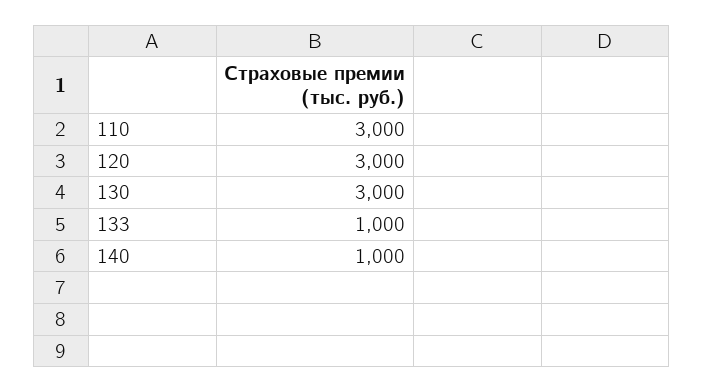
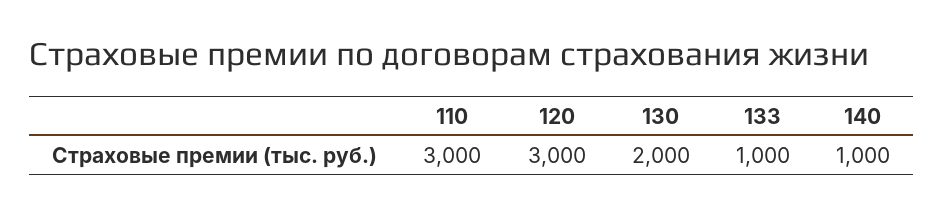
130: 3000 -> 2000

